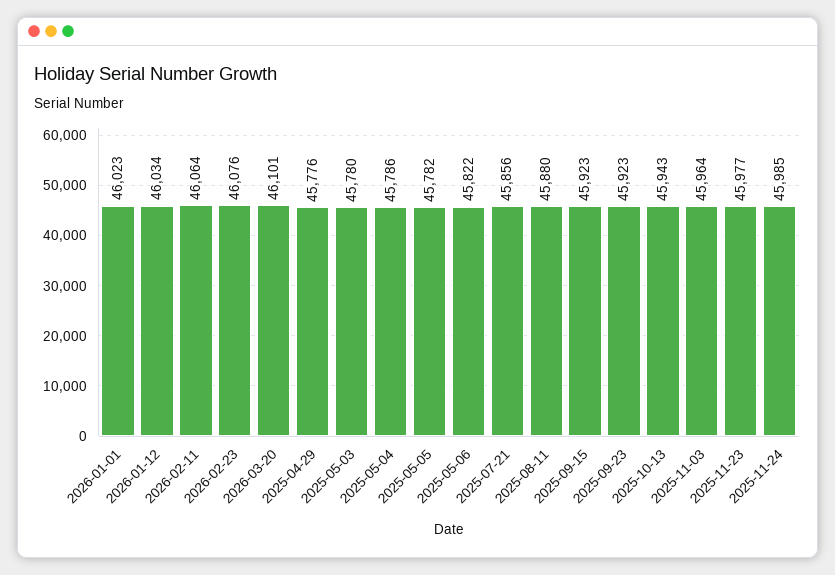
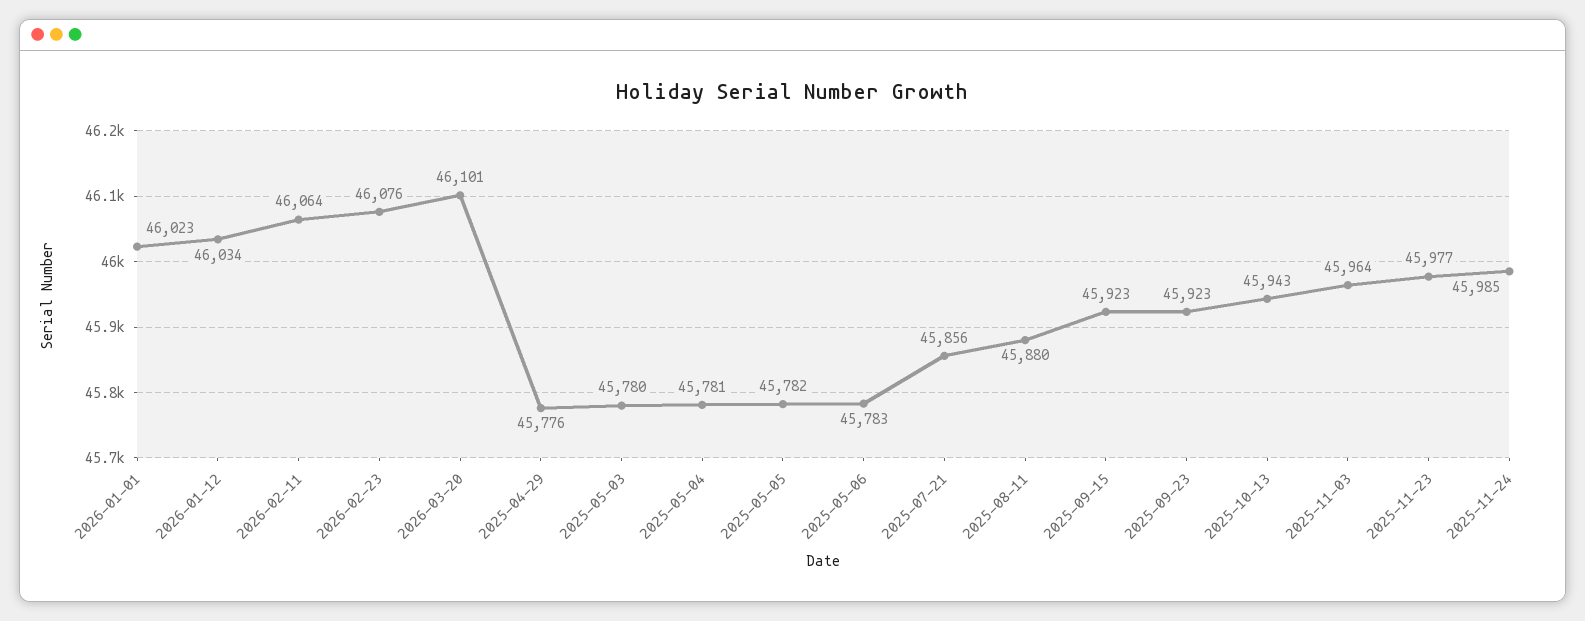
2025-05-04: 45786 -> 45781
2025-05-06: 45822 -> 45783

